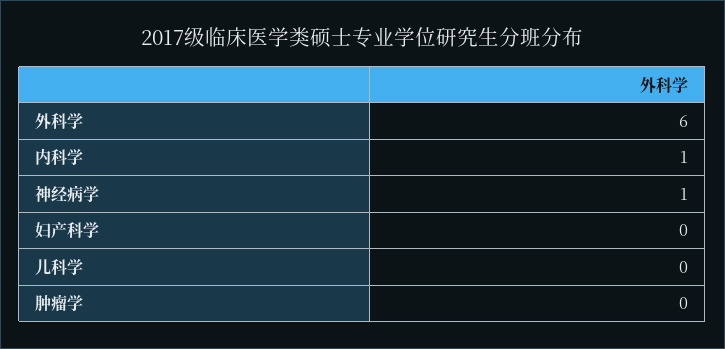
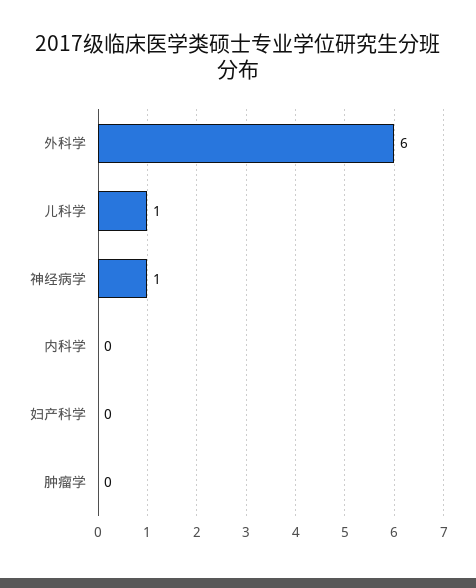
内科学: 1 -> 0
儿科学: 0 -> 1

